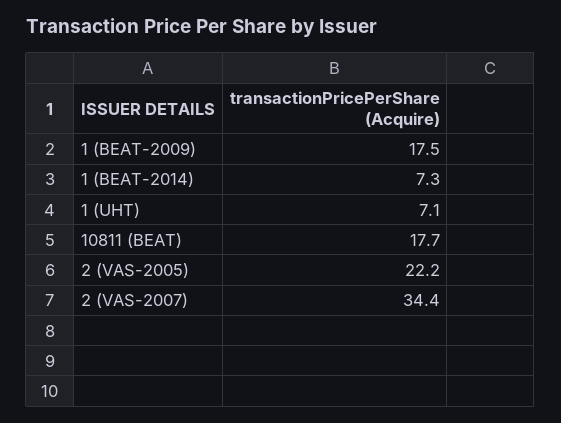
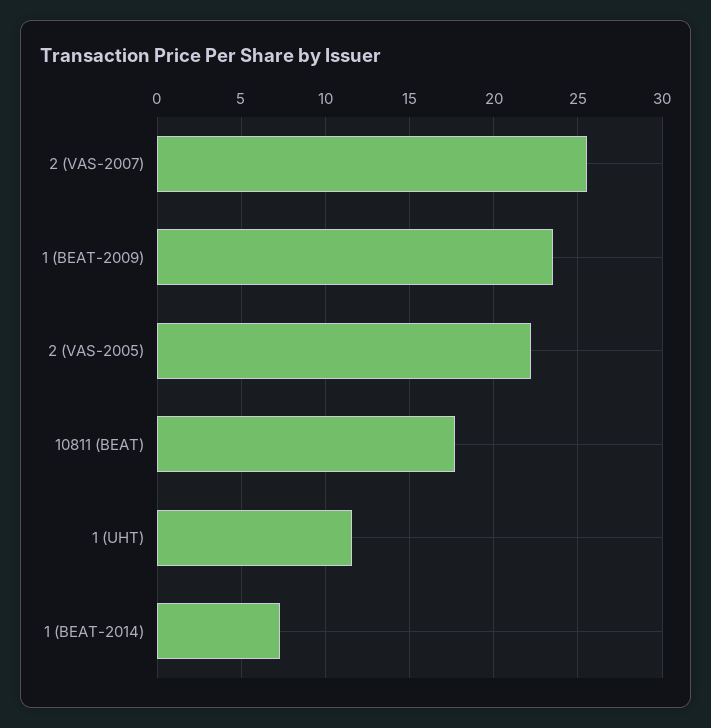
1 (BEAT-2009): 17.5 -> 23.5
1 (UHT): 7.1 -> 11.5
2 (VAS-2007): 34.4 -> 25.5

